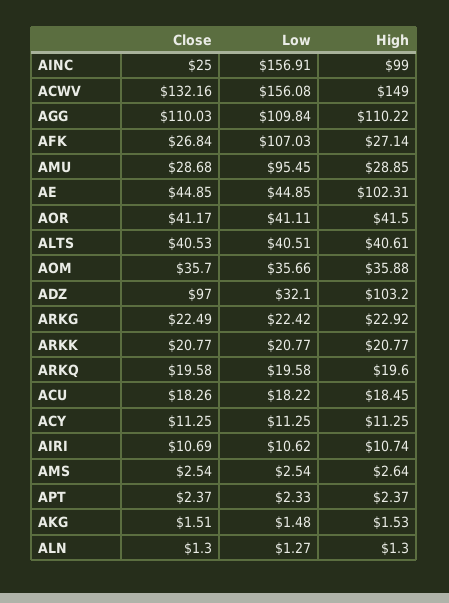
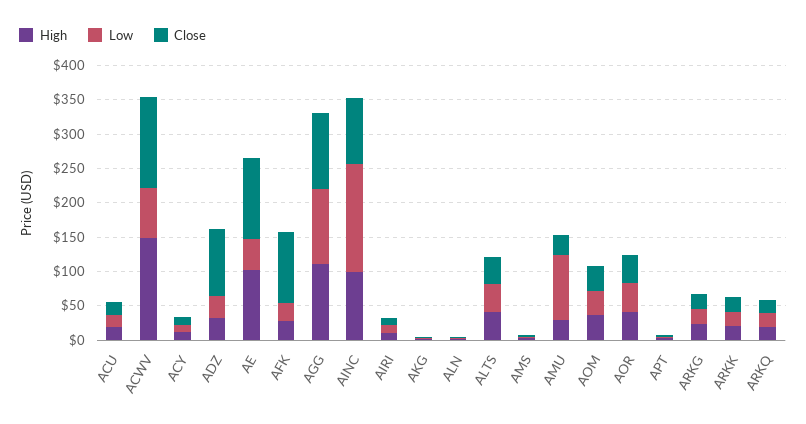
Close, AINC: 25 -> 100
Low, ACWV: 156.08 -> 75
Close, AFK: 26.84 -> 100
Low, AFK: 107.03 -> 25
Close, AE: 44.85 -> 125
High, ADZ: 103.2 -> 25

